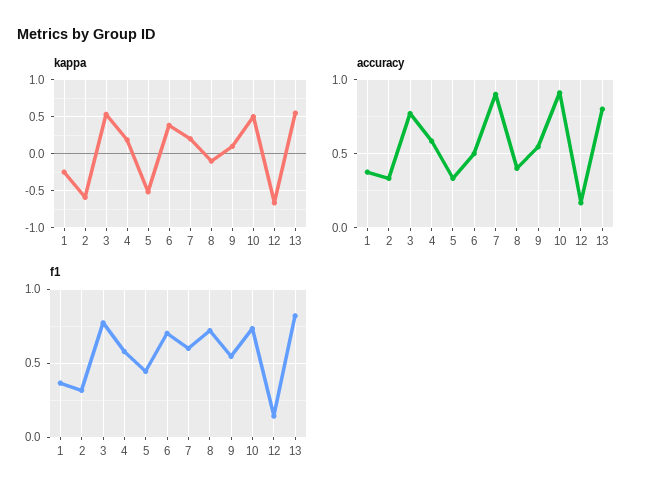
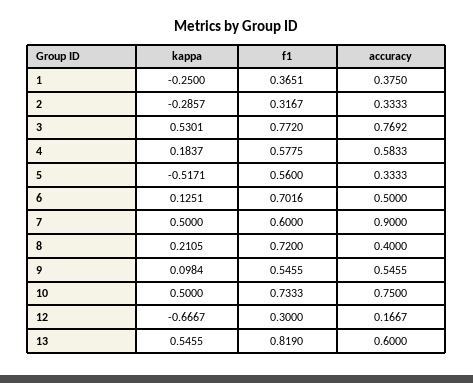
kappa, 2: -0.6 -> -0.2857
kappa, 6: 0.4 -> 0.1251
kappa, 7: 0.2 -> 0.5
kappa, 8: -0.1 -> 0.2105
accuracy, 10: 0.9 -> 0.75
accuracy, 13: 0.8 -> 0.6
f1, 5: 0.45 -> 0.56
f1, 12: 0.15 -> 0.3

